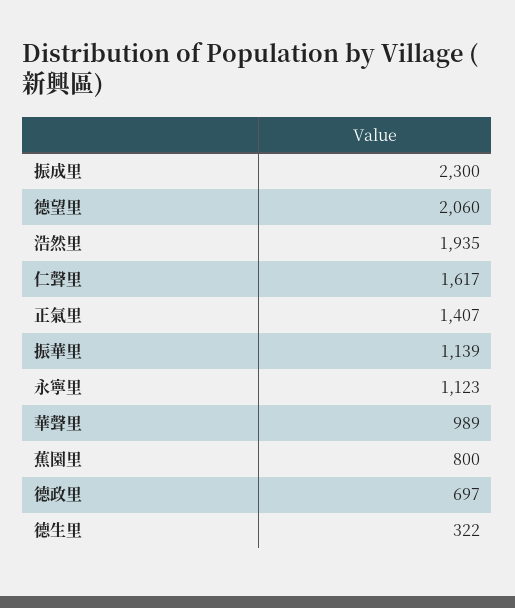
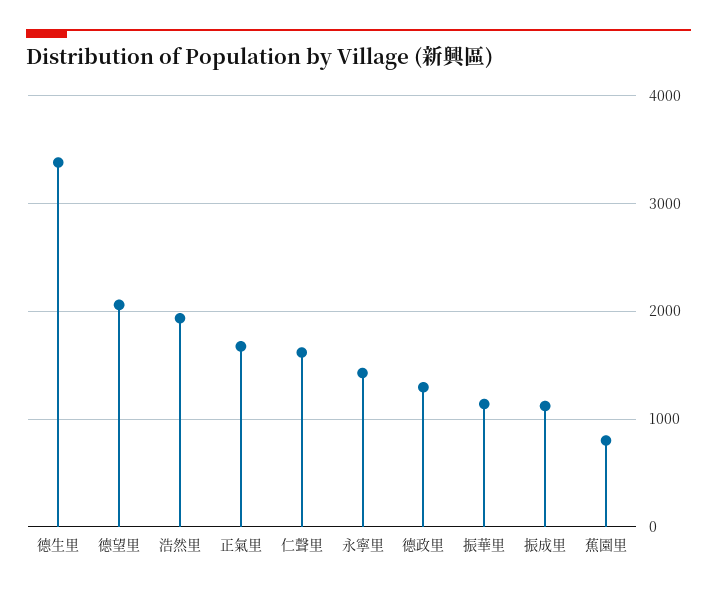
振成里: 2300 -> 1100
正氣里: 1407 -> 1700
永寧里: 1123 -> 1400
華聲里: 989 -> none
德政里: 697 -> 1300
德生里: 322 -> 3400

